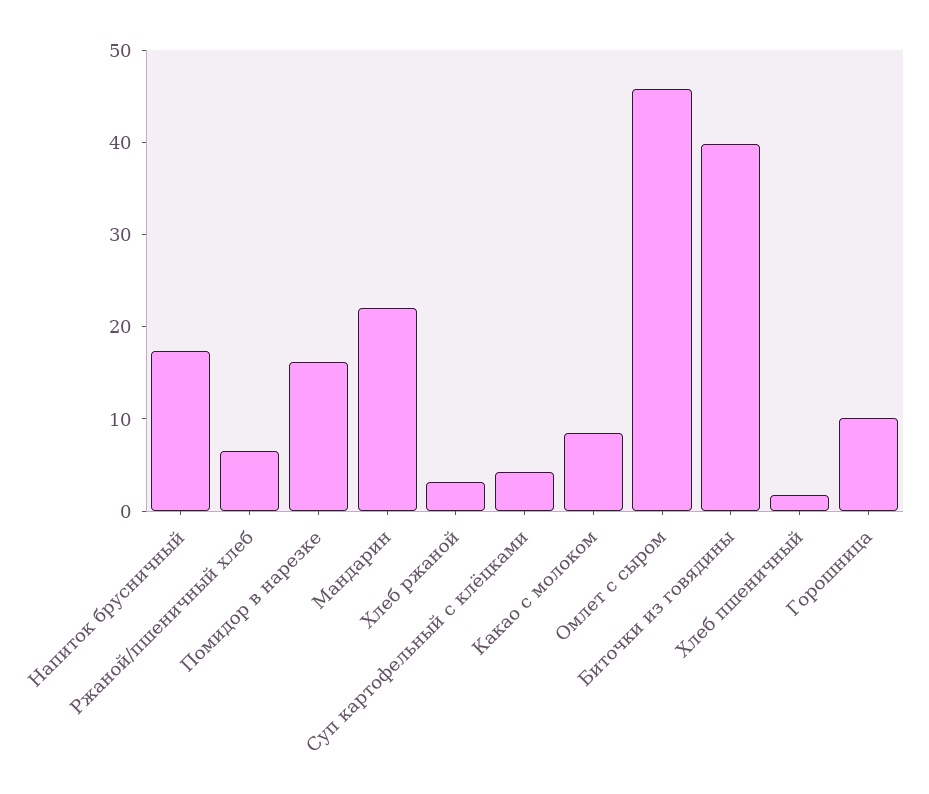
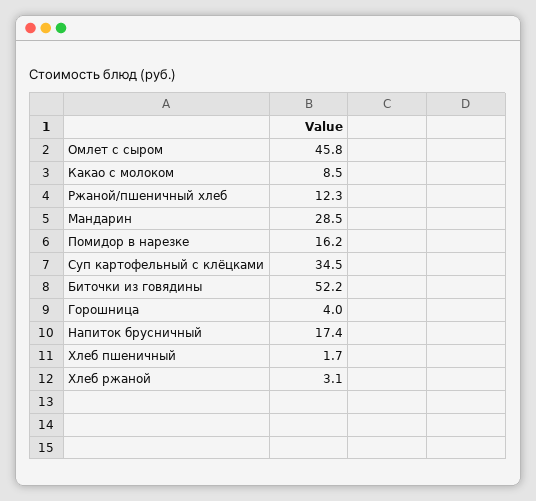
Ржаной/пшеничный хлеб: 6 -> 12.3
Мандарин: 22 -> 28.5
Суп картофельный с клёцками: 4 -> 34.5
Биточки из говядины: 40 -> 52.2
Горошница: 10 -> 4

